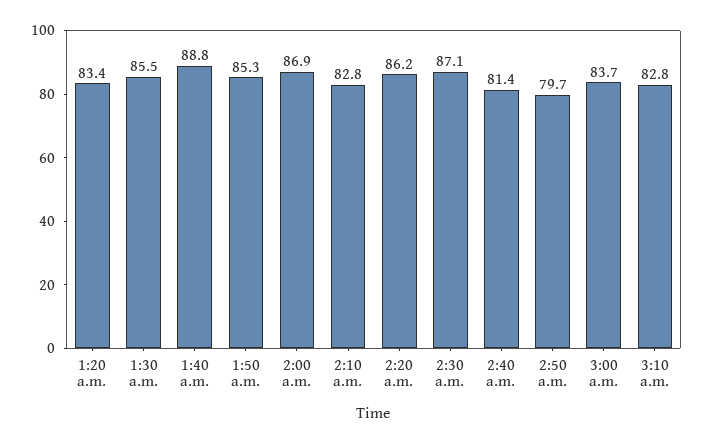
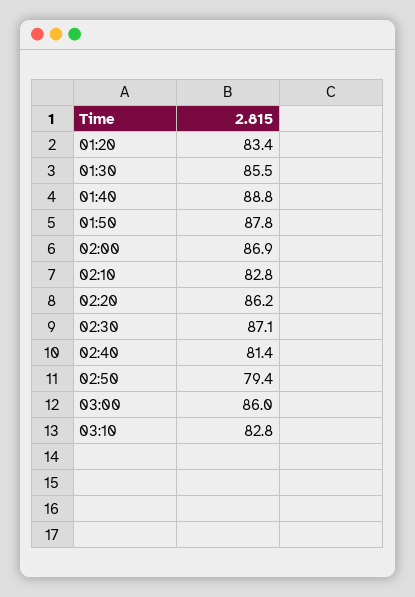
1:50 a.m.: 85.3 -> 87.8
2:50 a.m.: 79.7 -> 79.4
3:00 a.m.: 83.7 -> 86

